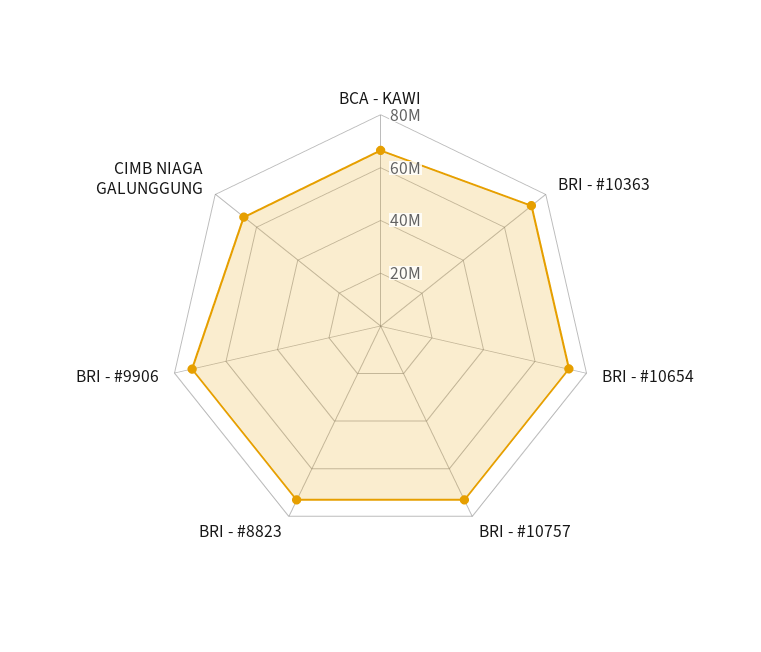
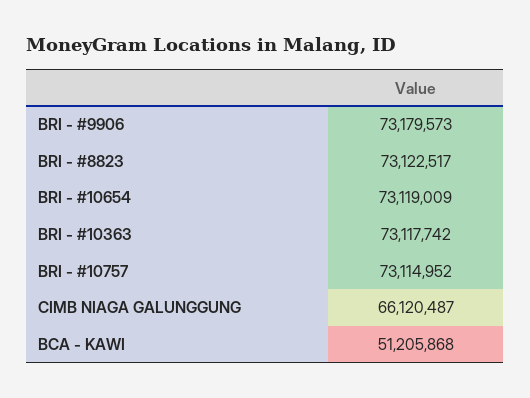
BCA - KAWI: 65000000 -> 51205868

